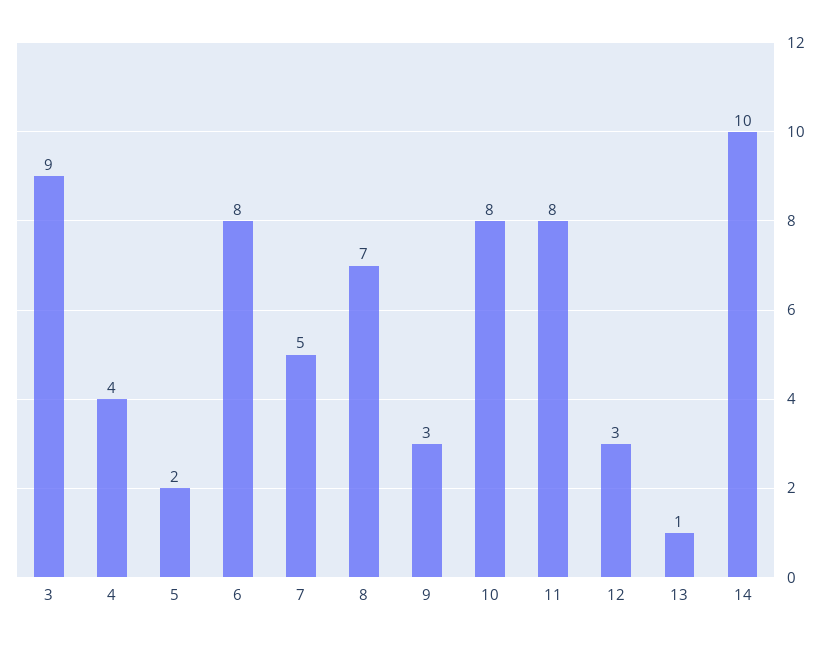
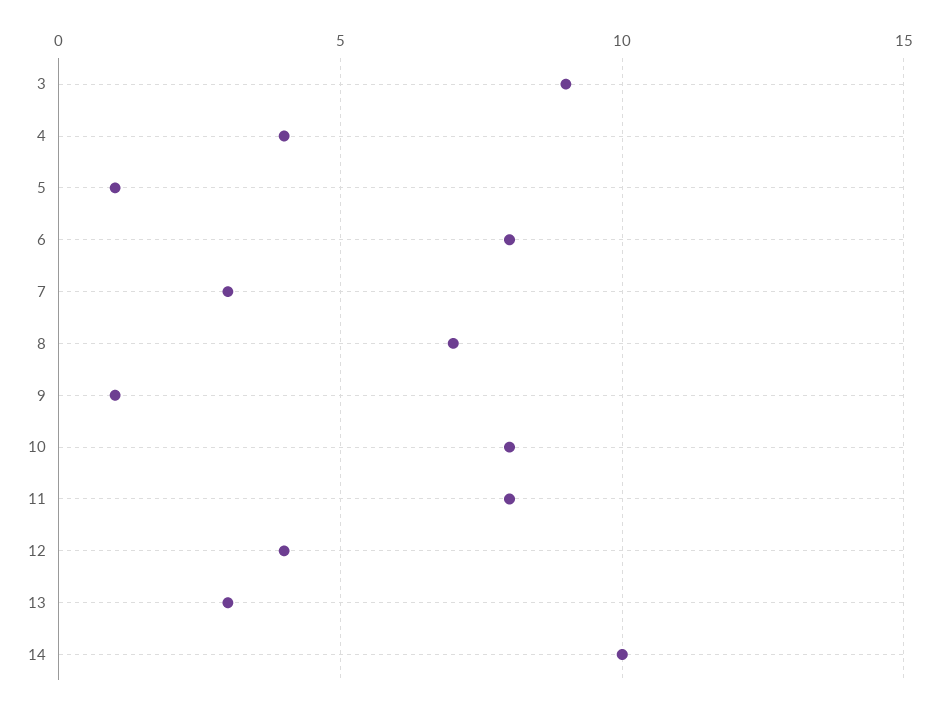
5: 2 -> 1
7: 5 -> 3
9: 3 -> 1
12: 3 -> 4
13: 1 -> 3

